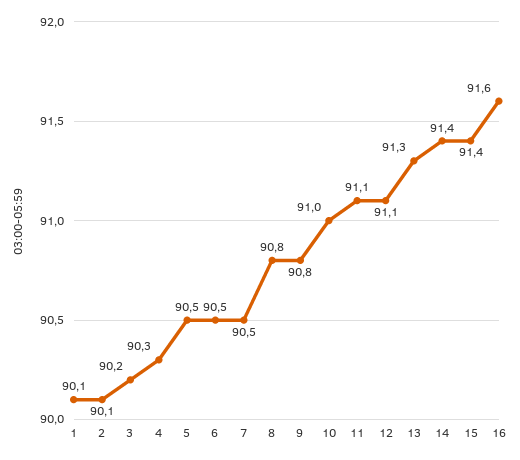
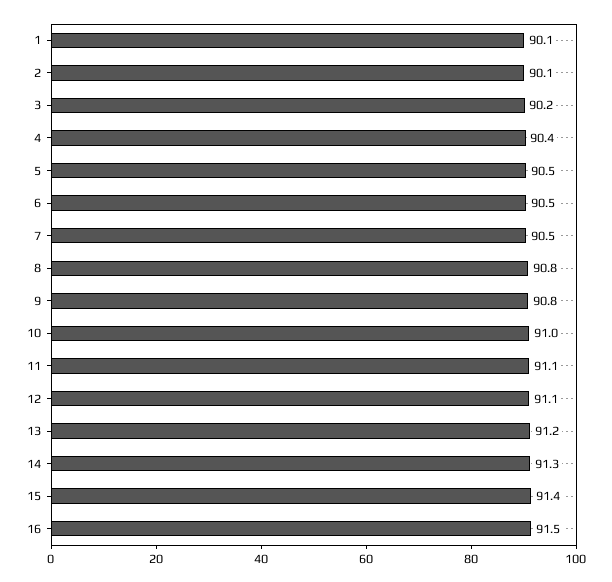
4: 90.3 -> 90.4
13: 91.3 -> 91.2
14: 91.4 -> 91.3
16: 91.6 -> 91.5

